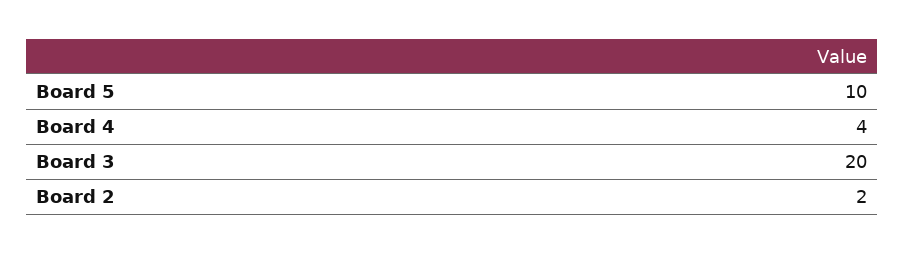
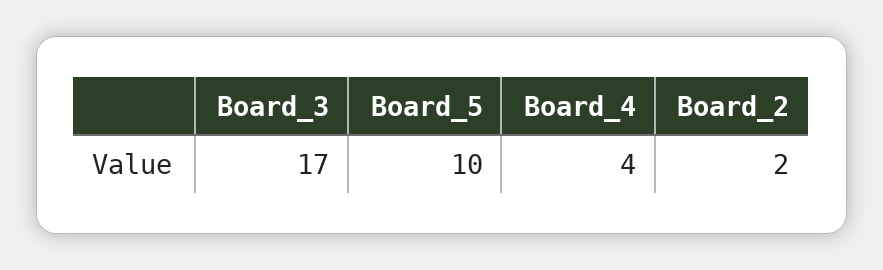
Board 3: 20 -> 17

